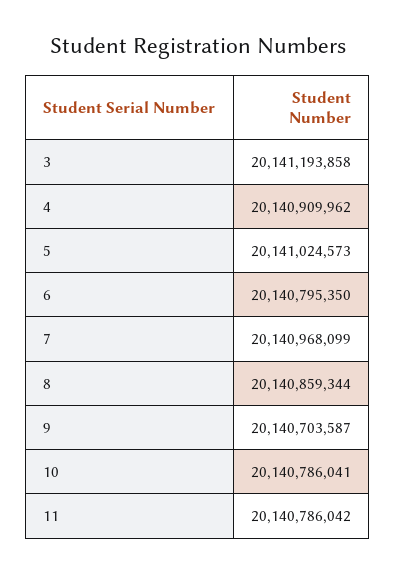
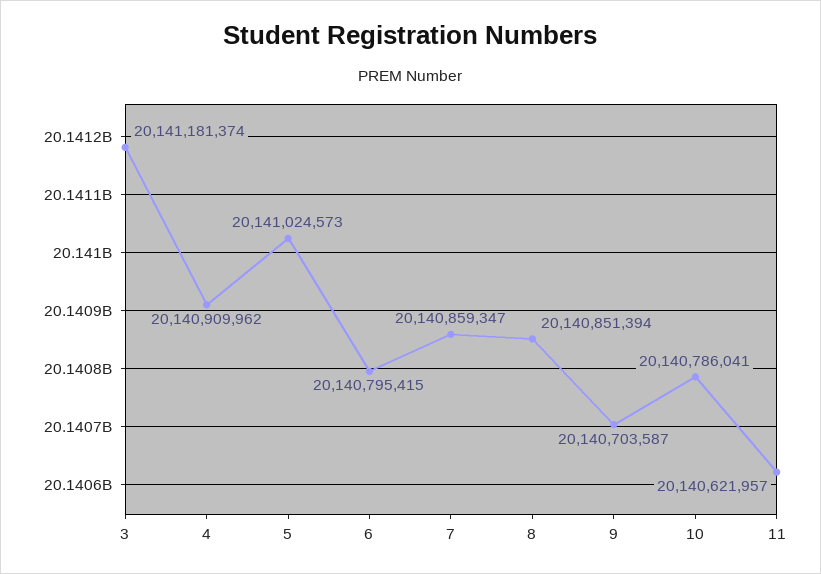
3: 20141193858 -> 20141181374
6: 20140795350 -> 20140795415
7: 20140968099 -> 20140859347
8: 20140859344 -> 20140851394
11: 20140786042 -> 20140621957

